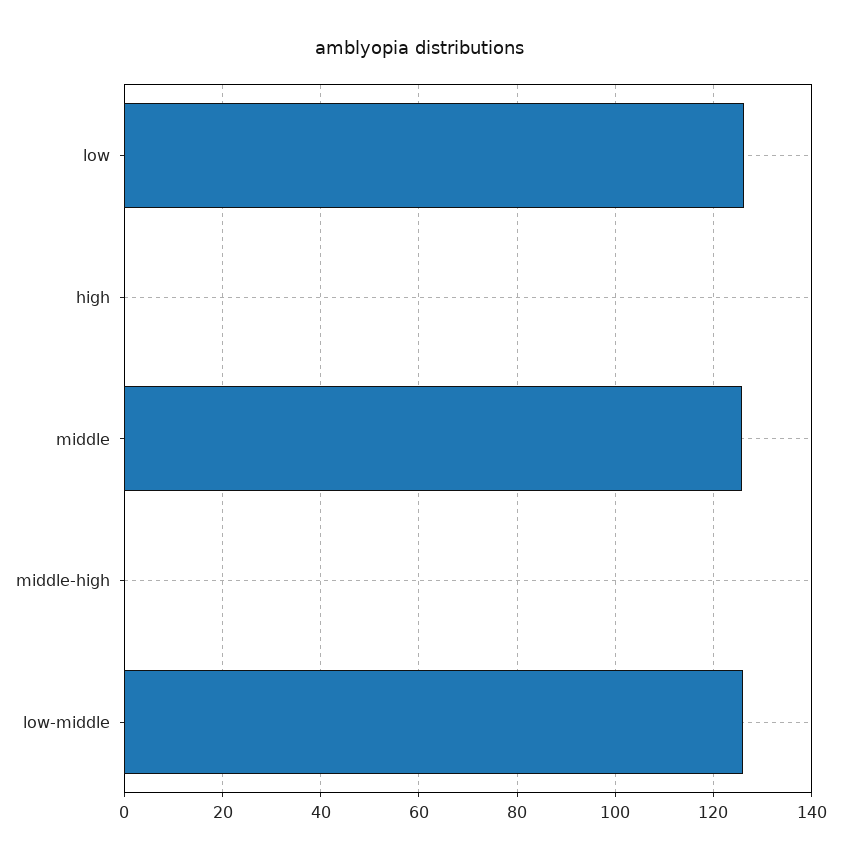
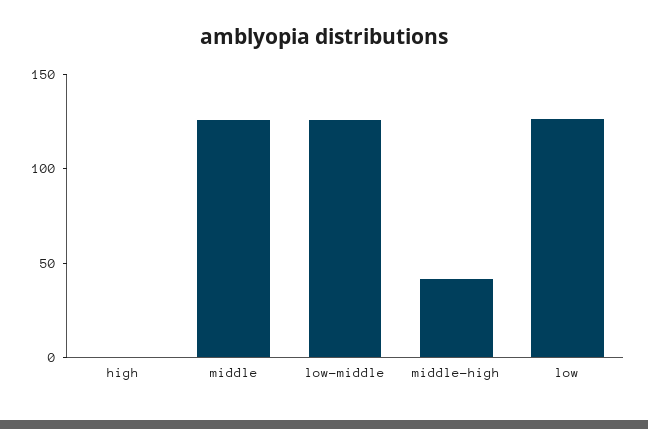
middle-high: 0 -> 40

